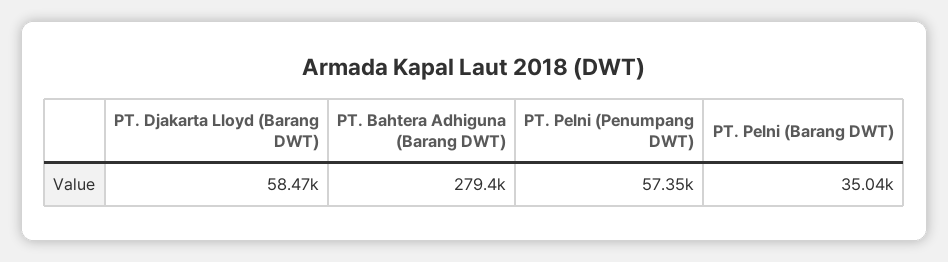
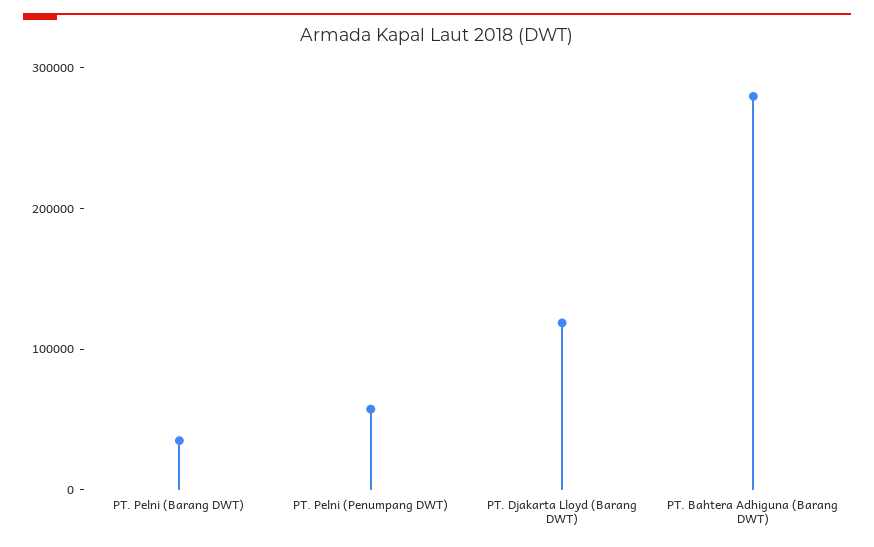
PT. Djakarta Lloyd (Barang DWT): 58470 -> 120000

